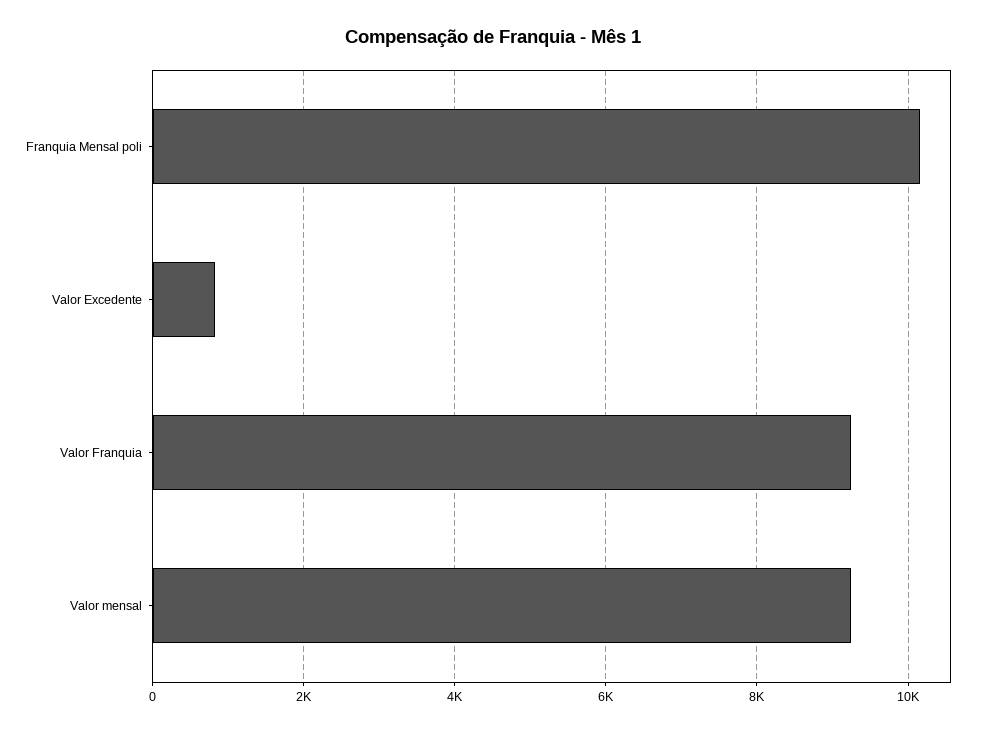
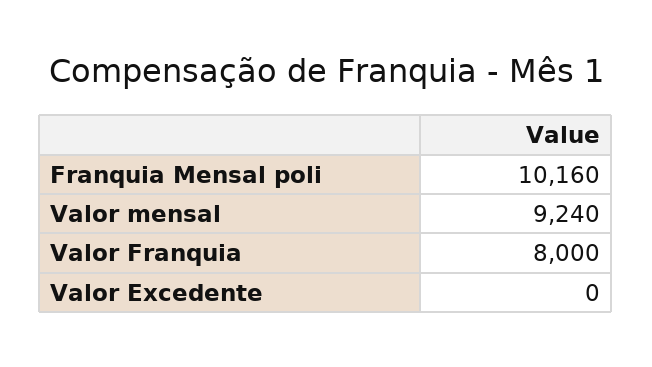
Valor Excedente: 800 -> 0
Valor Franquia: 9200 -> 8000

